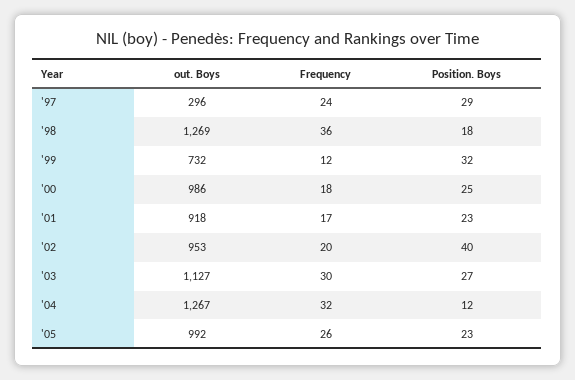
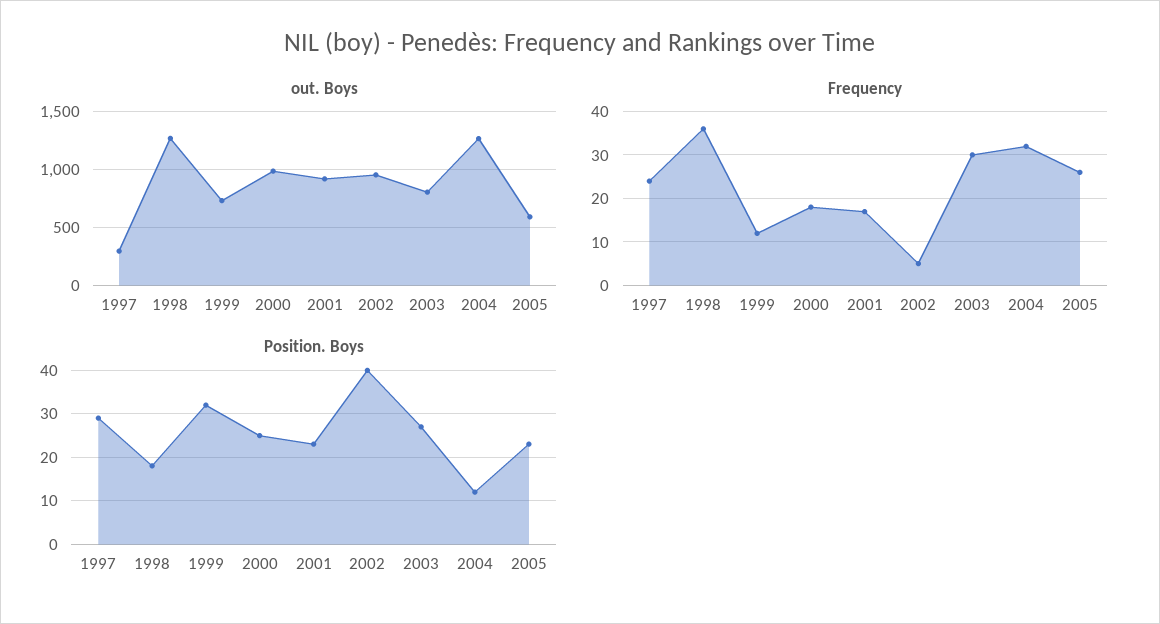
Frequency, '02: 20 -> 5
out. Boys, '03: 1127 -> 800
out. Boys, '05: 992 -> 600

